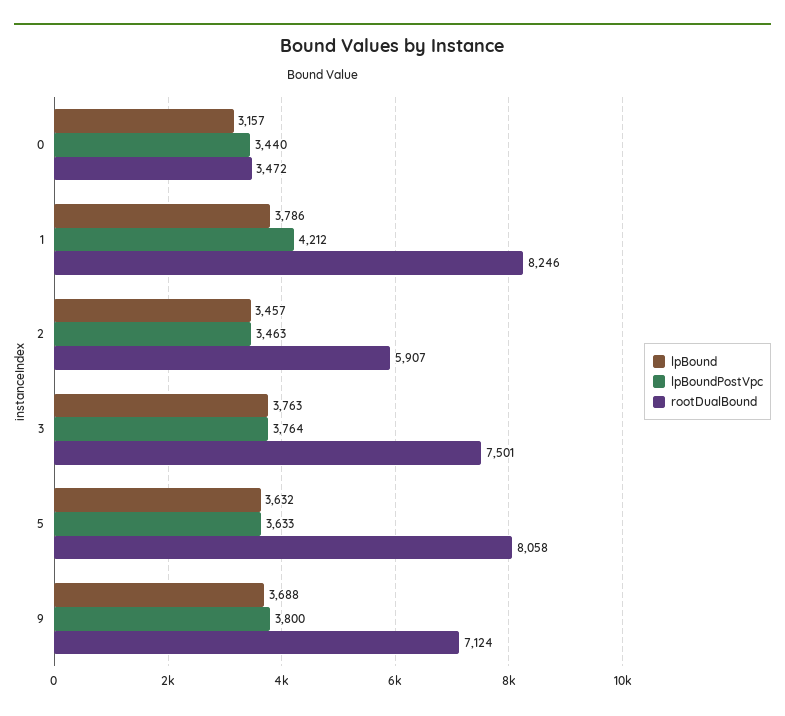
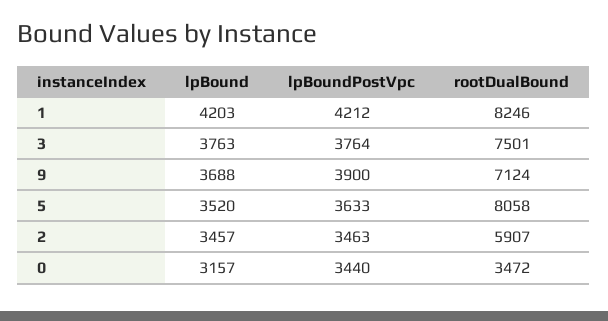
lpBound, 1: 3786 -> 4203
lpBound, 5: 3632 -> 3520
lpBoundPostVpc, 9: 3800 -> 3900

